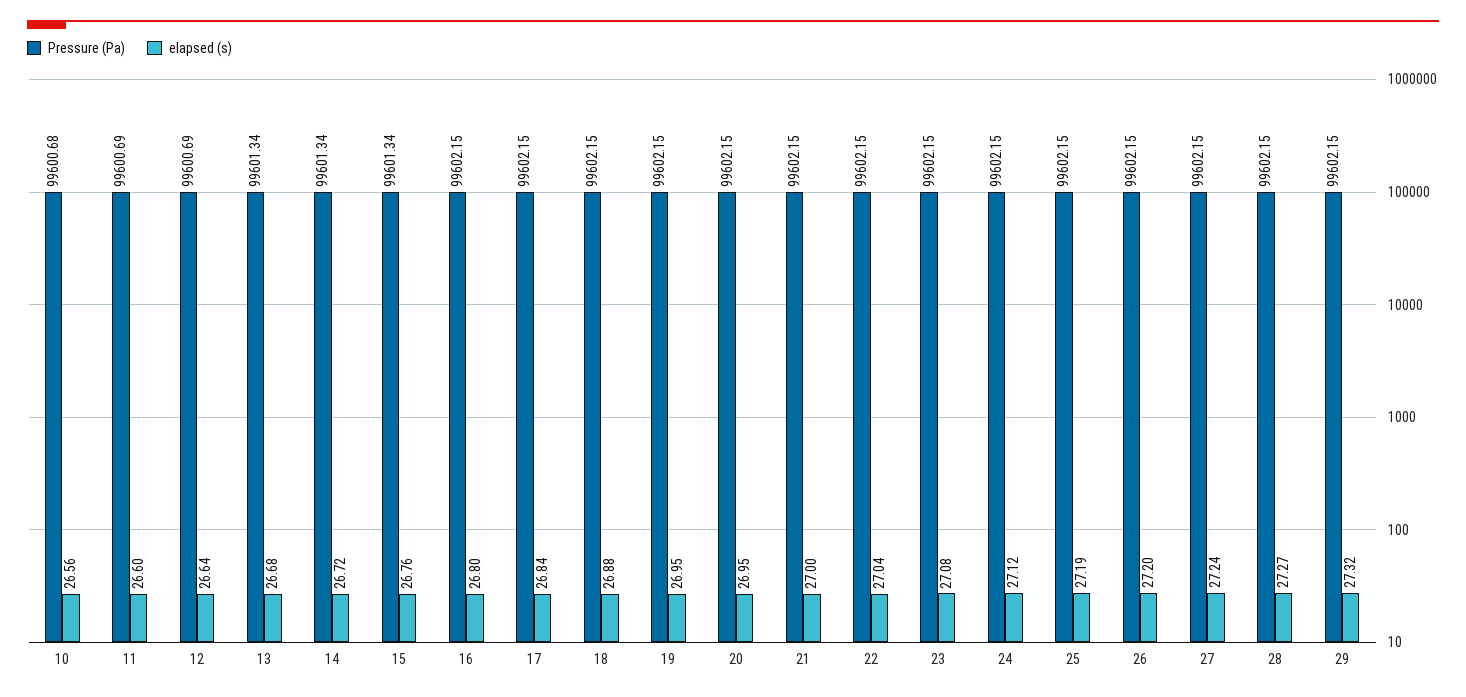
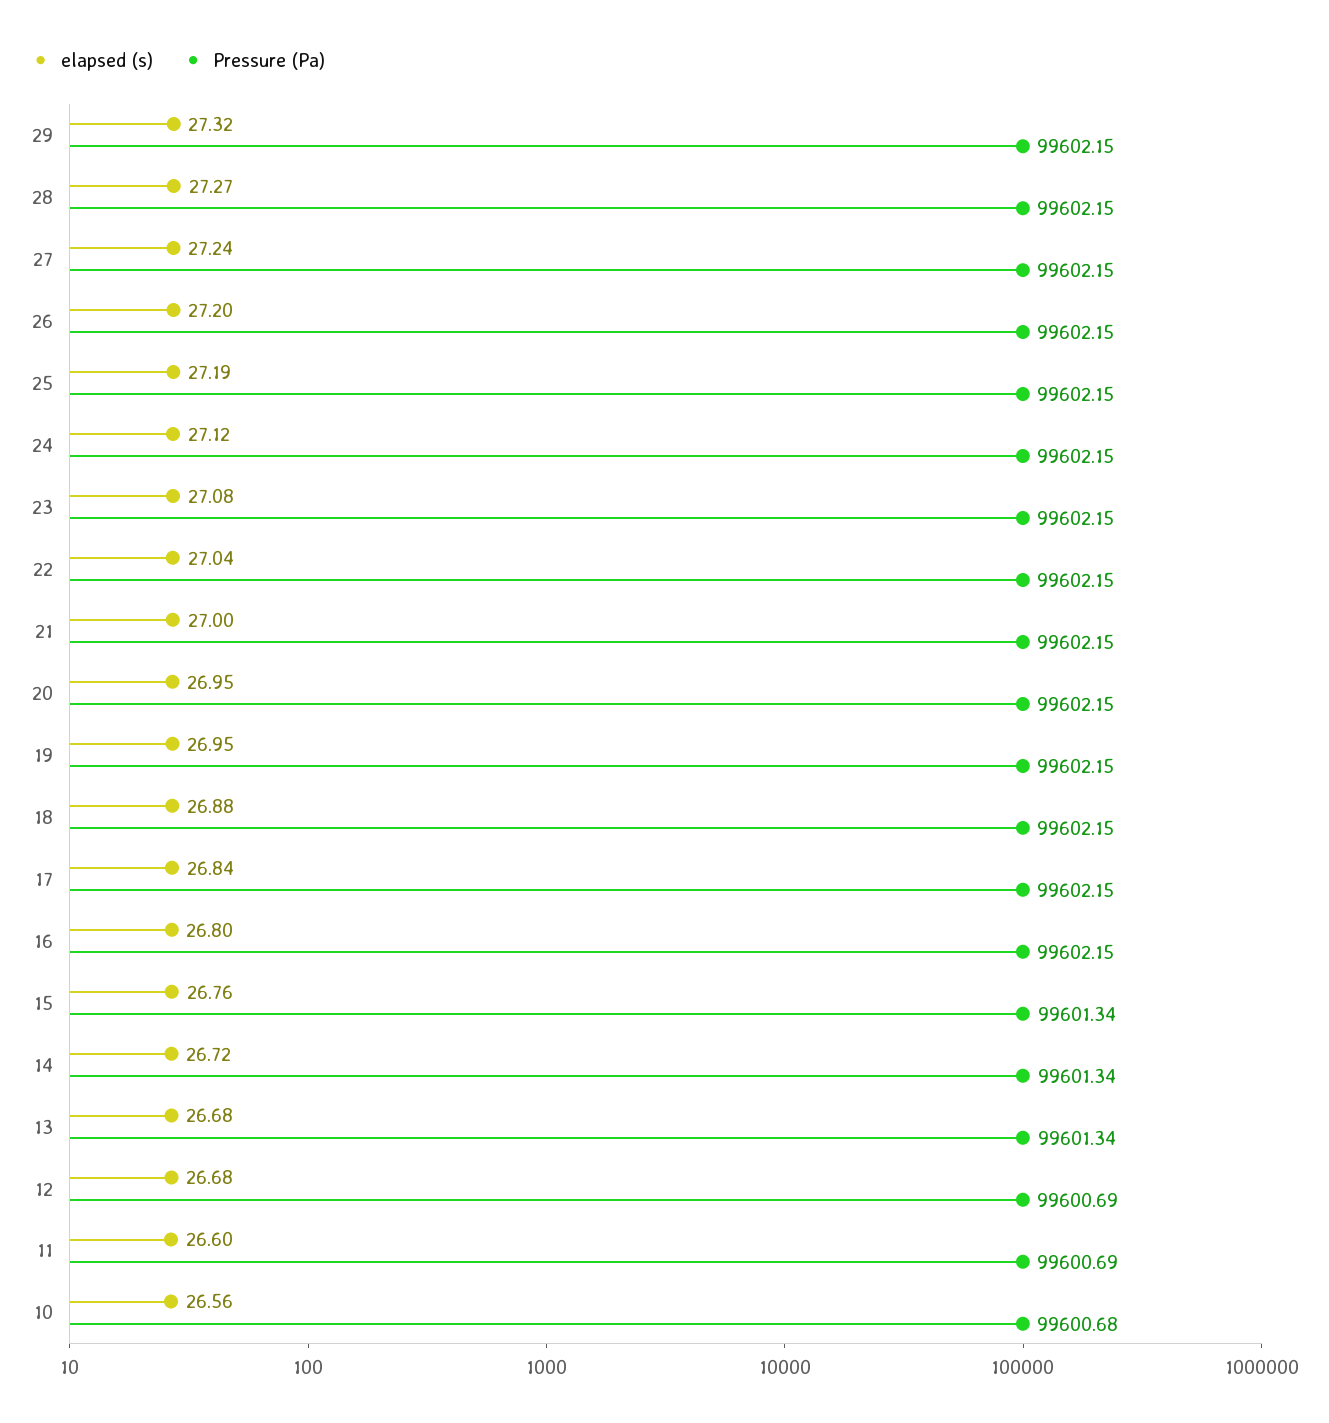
elapsed (s), 12: 26.64 -> 26.68

